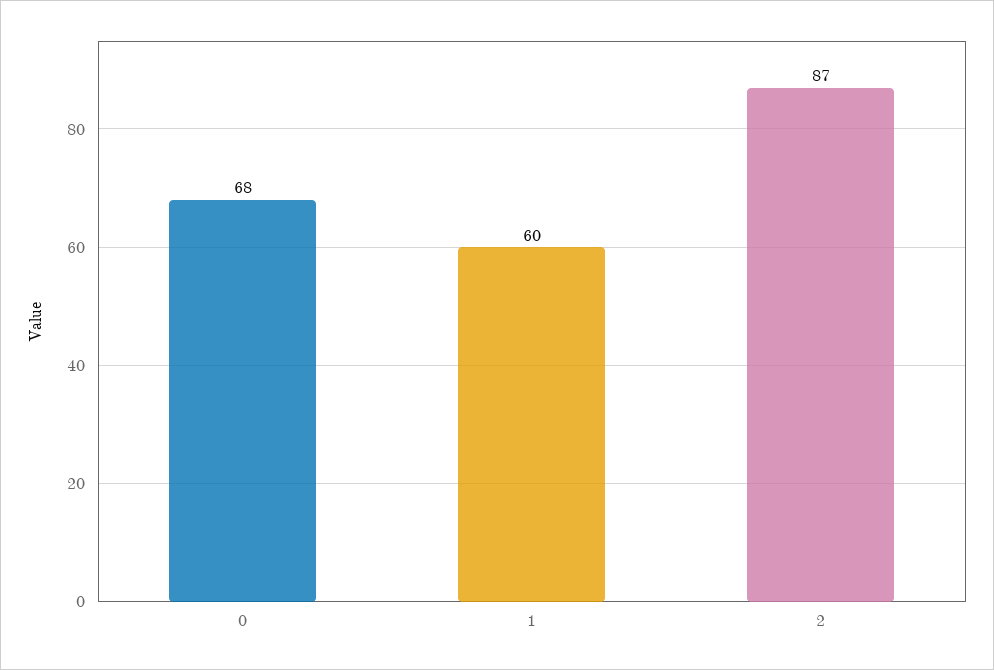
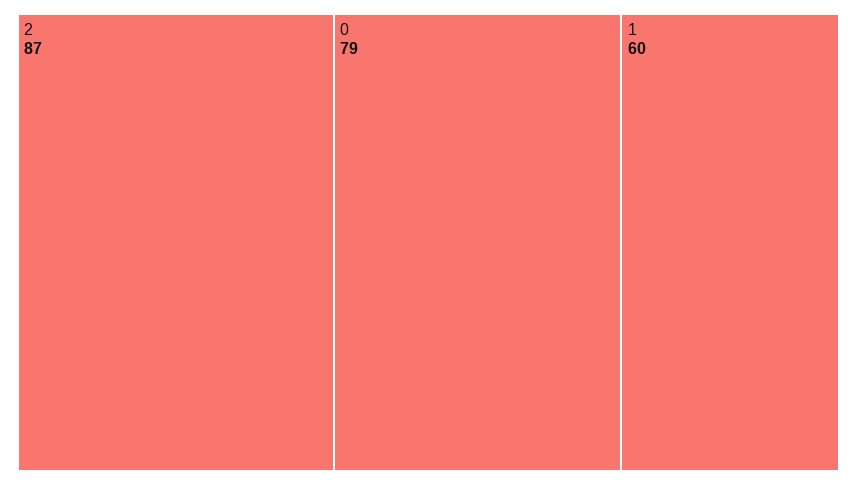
0: 68 -> 79

